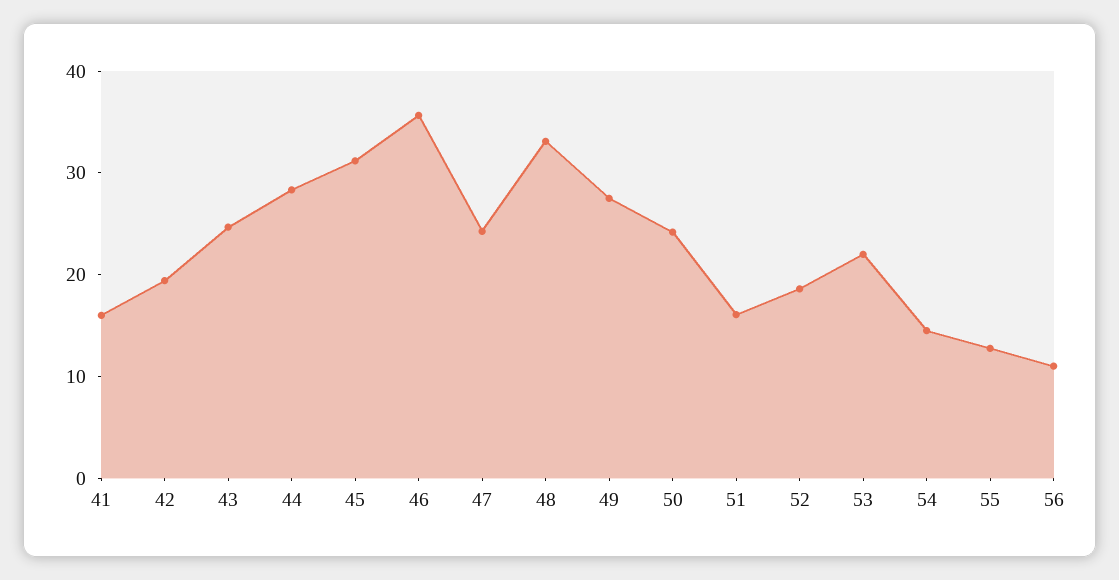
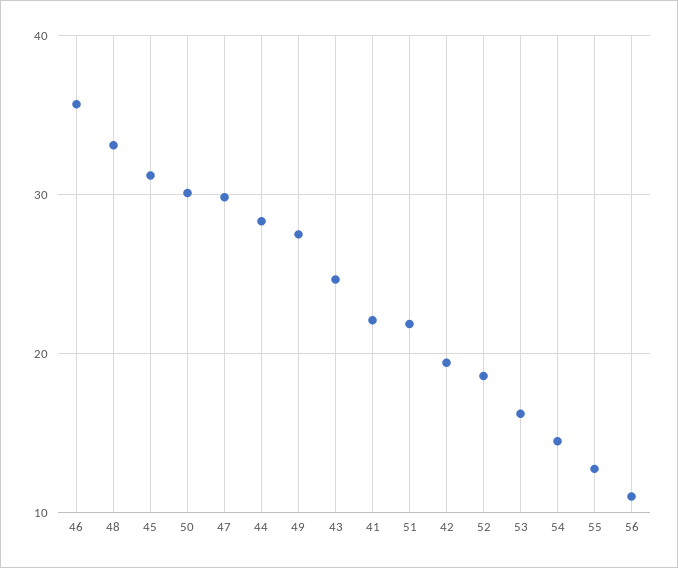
41: 16 -> 22
47: 24 -> 30
50: 24 -> 30
51: 16 -> 22
53: 22 -> 16

